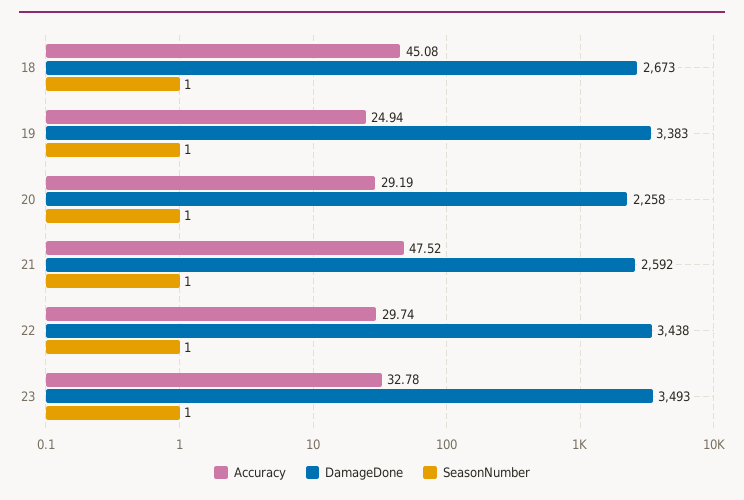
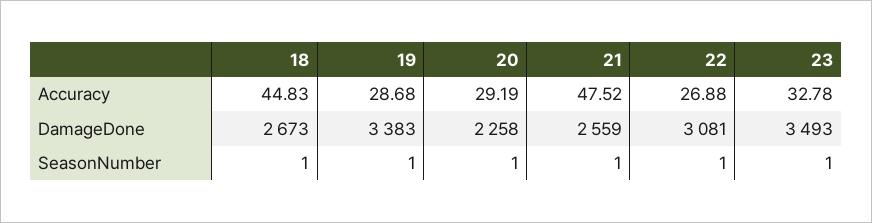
Accuracy, 18: 45.08 -> 44.83
Accuracy, 19: 24.94 -> 28.68
DamageDone, 21: 2592 -> 2559
Accuracy, 22: 29.74 -> 26.88
DamageDone, 22: 3438 -> 3081

